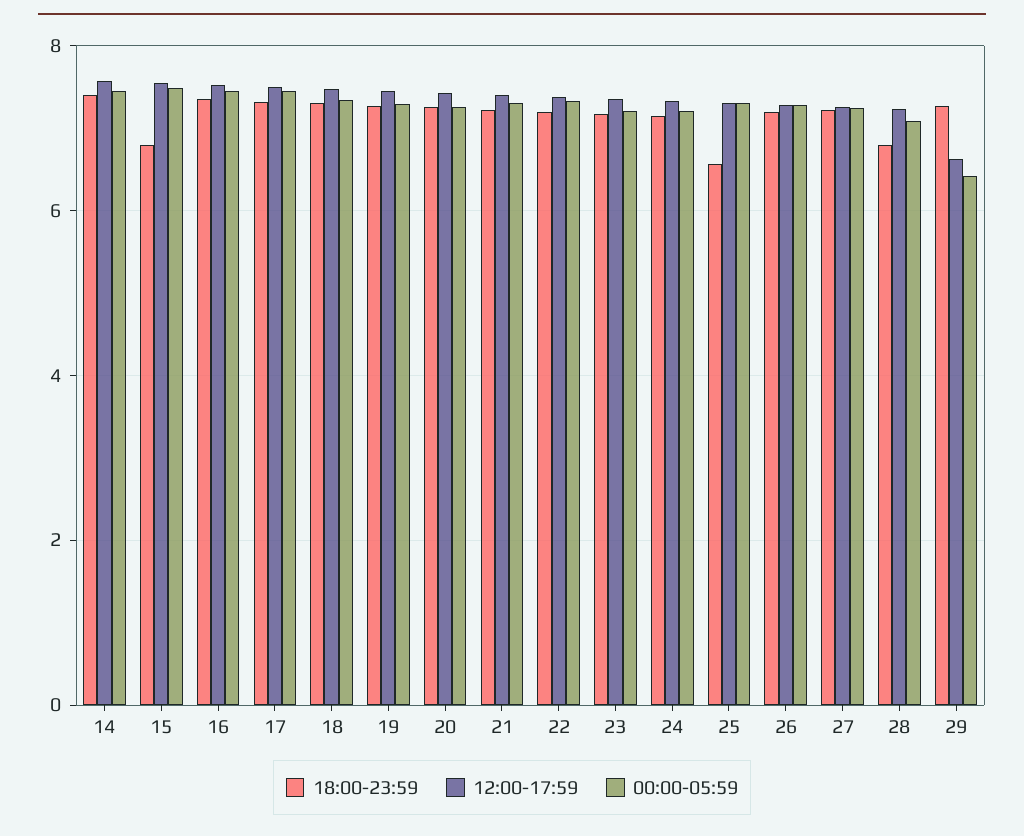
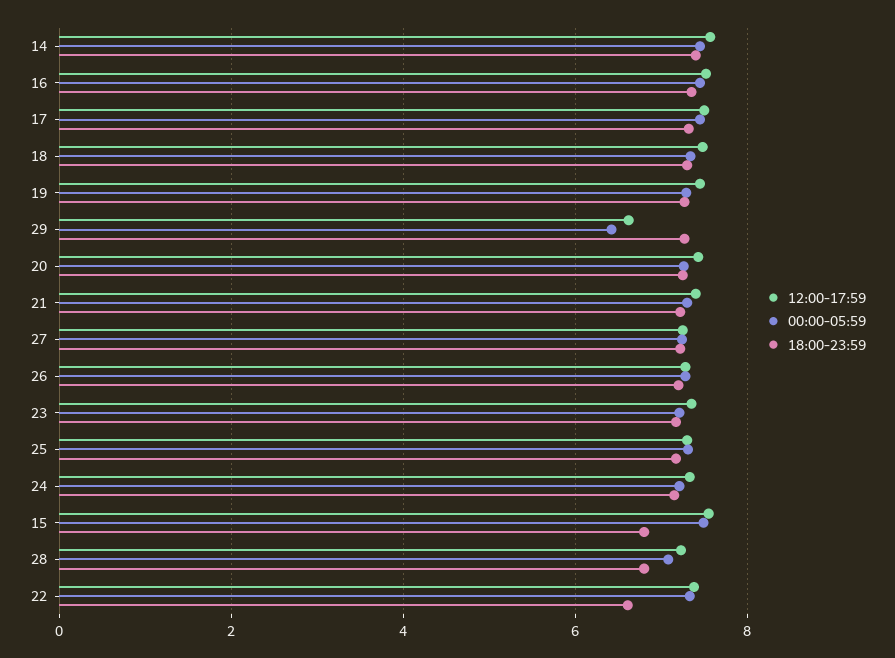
18:00-23:59, 22: 7.2 -> 6.6
18:00-23:59, 25: 6.6 -> 7.2

